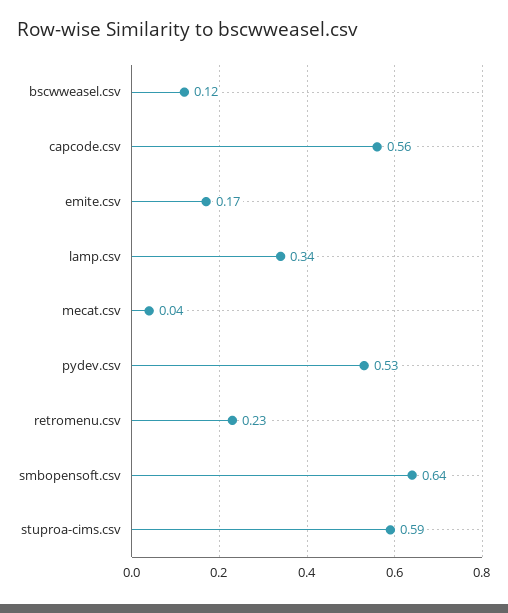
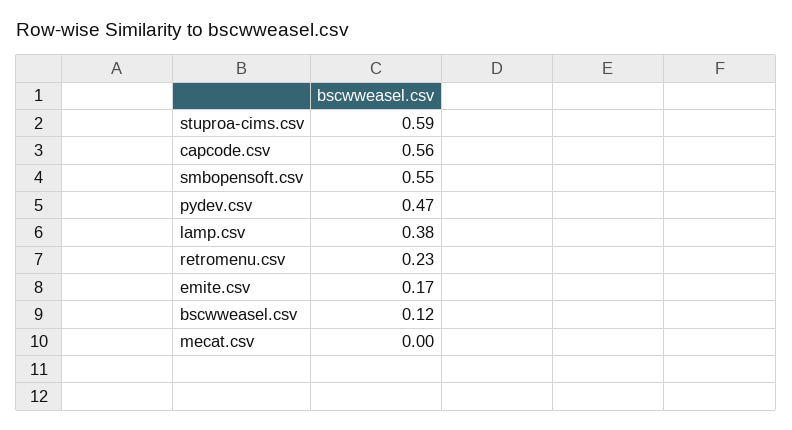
lamp.csv: 0.34 -> 0.38
mecat.csv: 0.04 -> 0
pydev.csv: 0.53 -> 0.47
smbopensoft.csv: 0.64 -> 0.55

